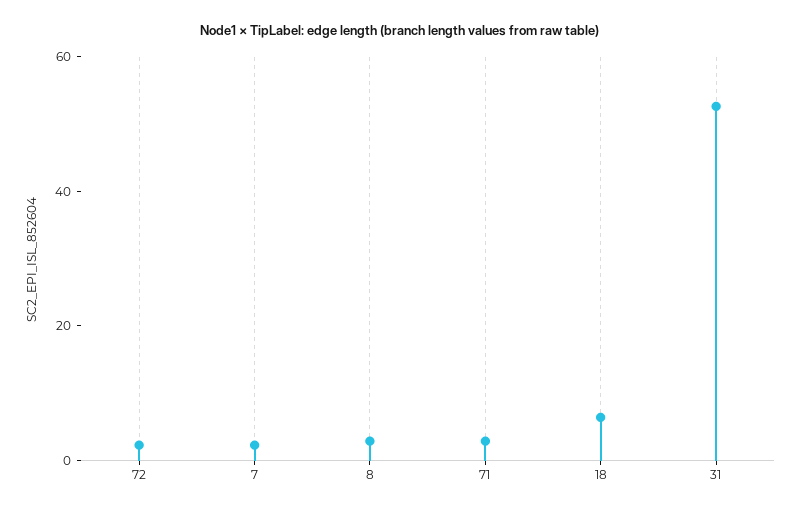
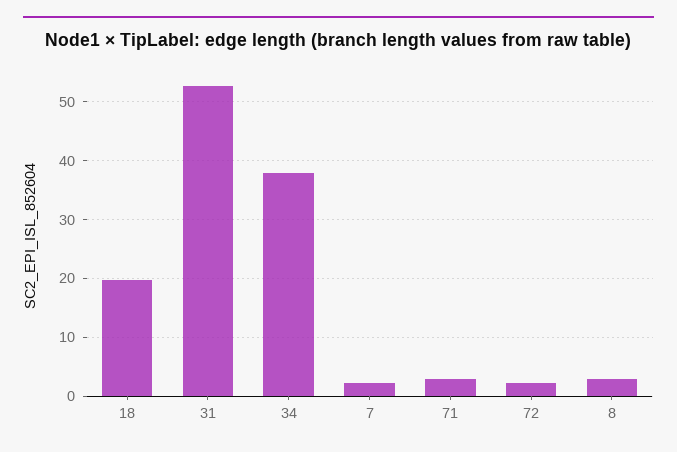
18: 5 -> 20
34: none -> 38

